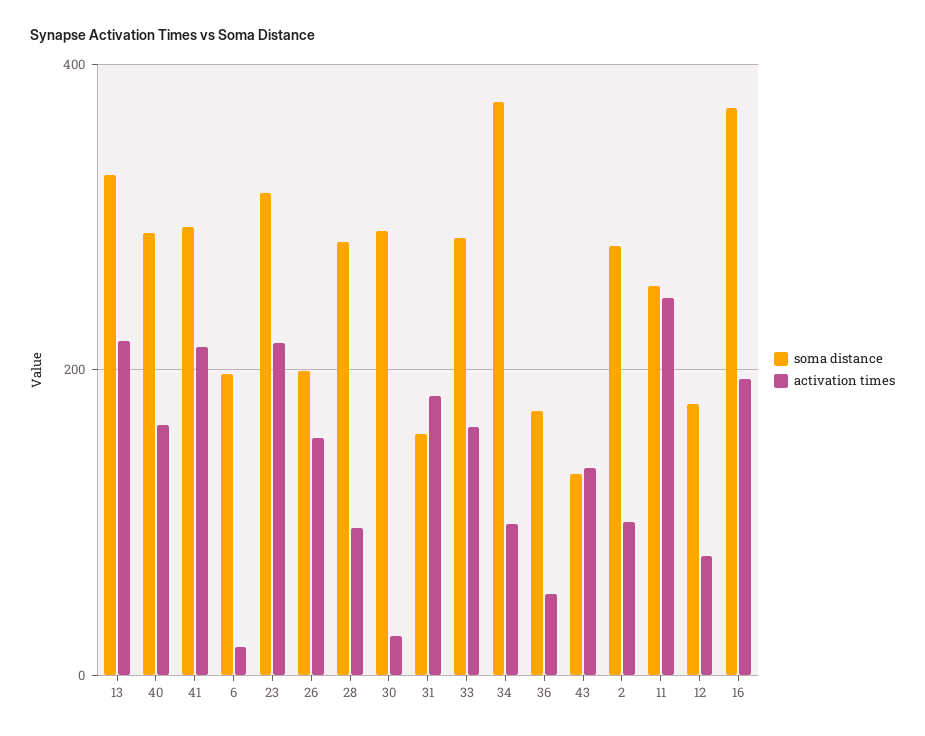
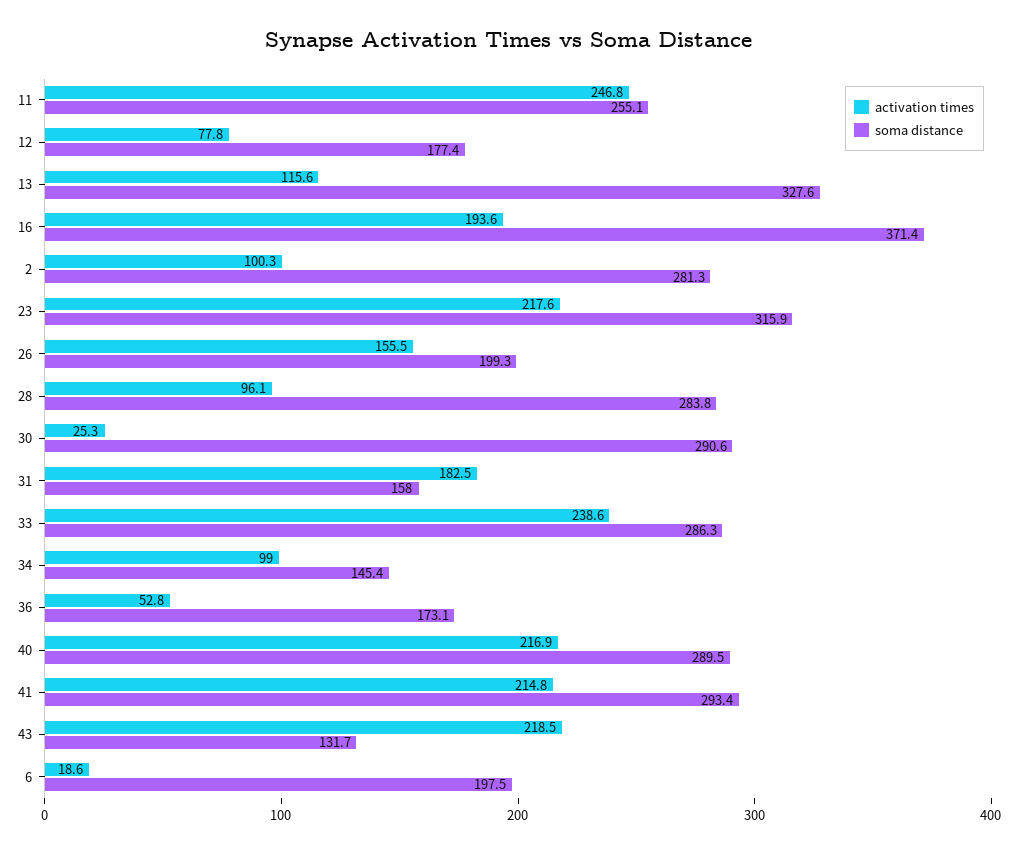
activation times, 13: 220 -> 115.6
activation times, 40: 160 -> 216.9
activation times, 33: 160 -> 238.6
soma distance, 34: 380 -> 145.4
activation times, 43: 140 -> 218.5

